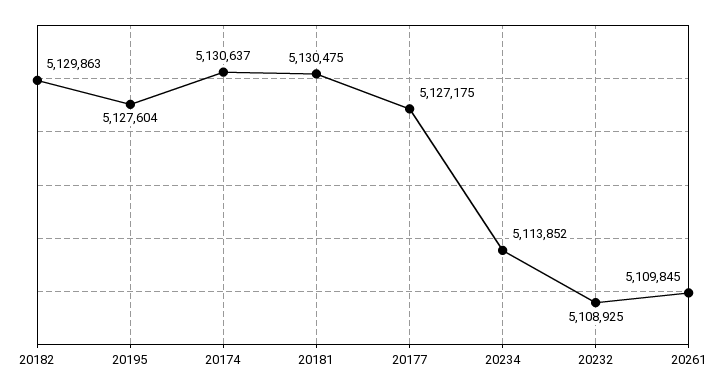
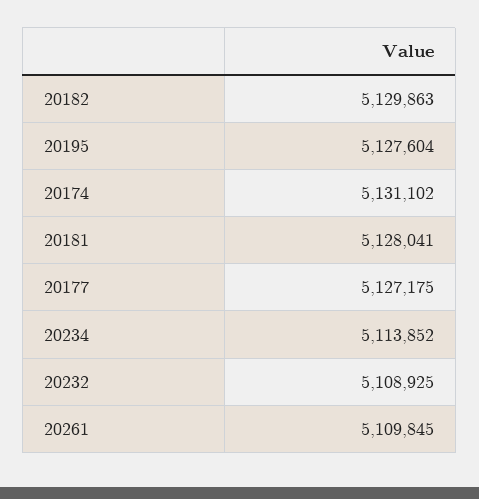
20174: 5130637 -> 5131102
20181: 5130475 -> 5128041

